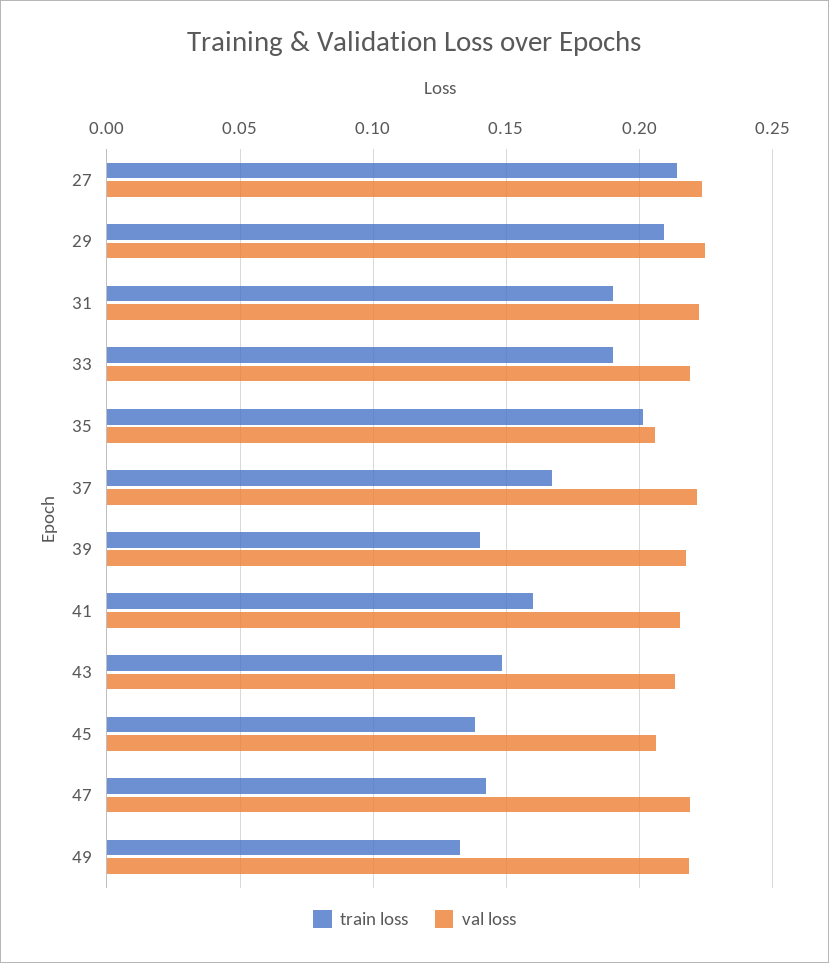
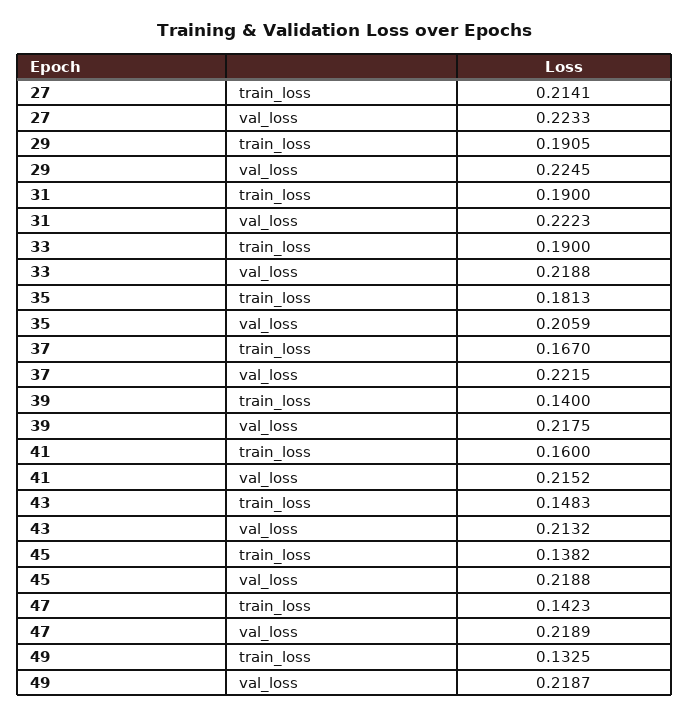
train loss, 29: 0.21 -> 0.1905
train loss, 35: 0.2 -> 0.1813
val loss, 45: 0.205 -> 0.2188

